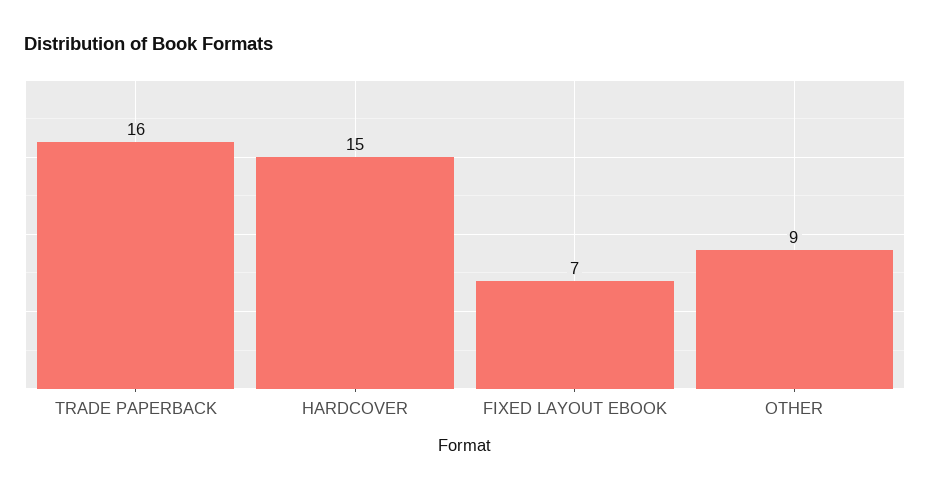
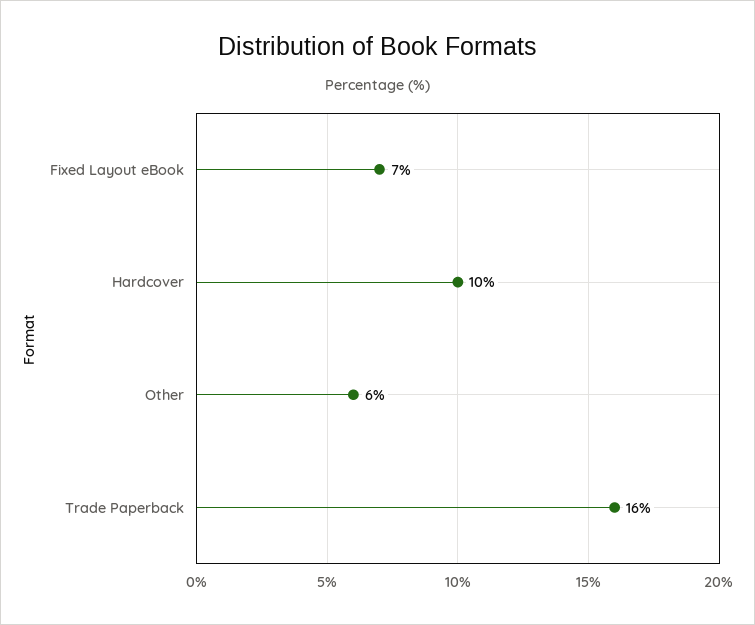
HARDCOVER: 15 -> 10
OTHER: 9 -> 6

